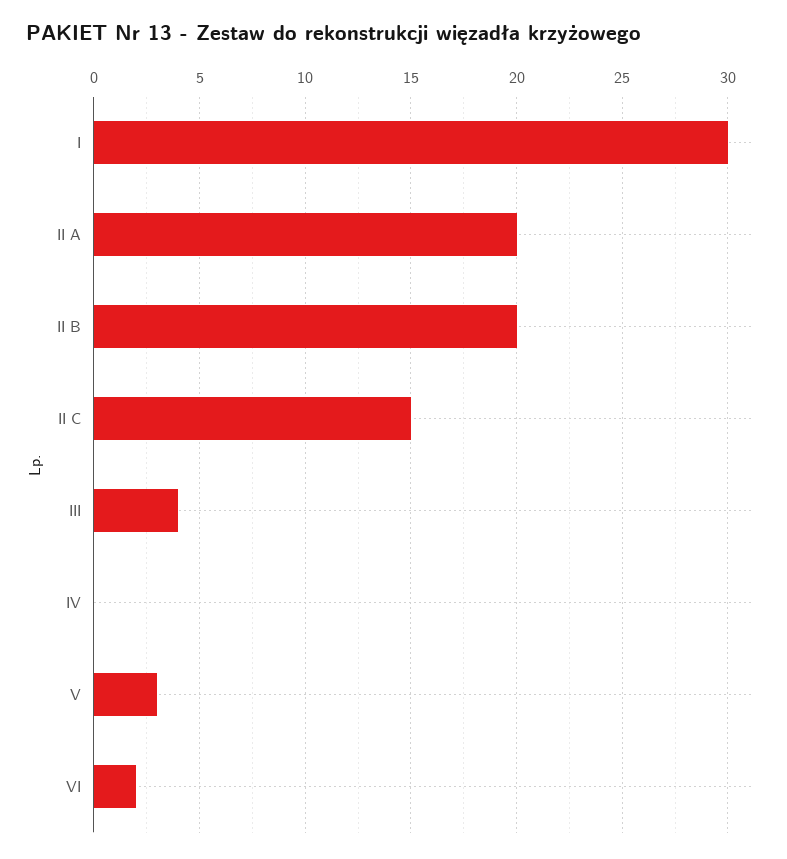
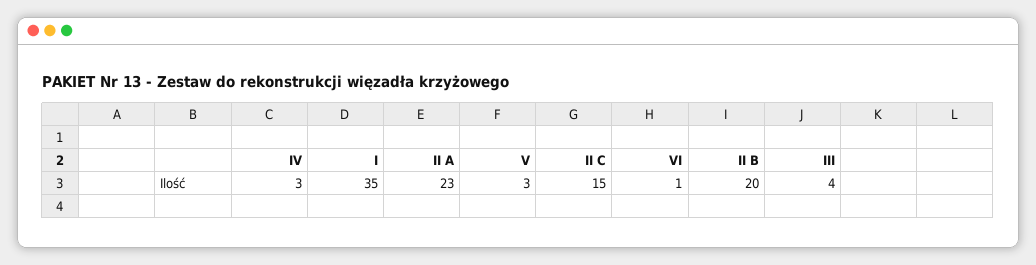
I: 30 -> 35
II A: 20 -> 23
IV: 0 -> 3
VI: 2 -> 1

